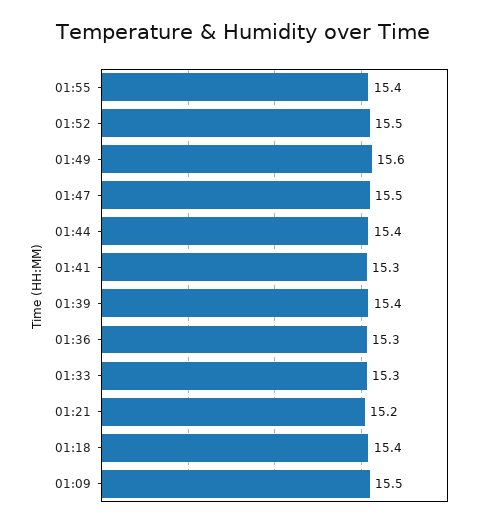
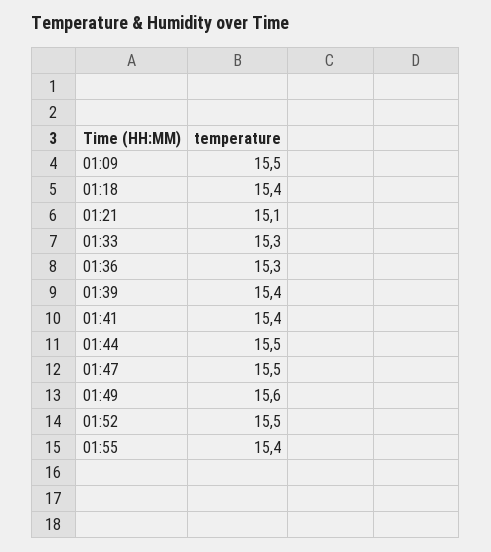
01:44: 15.4 -> 15.5
01:41: 15.3 -> 15.4
01:21: 15.2 -> 15.1

